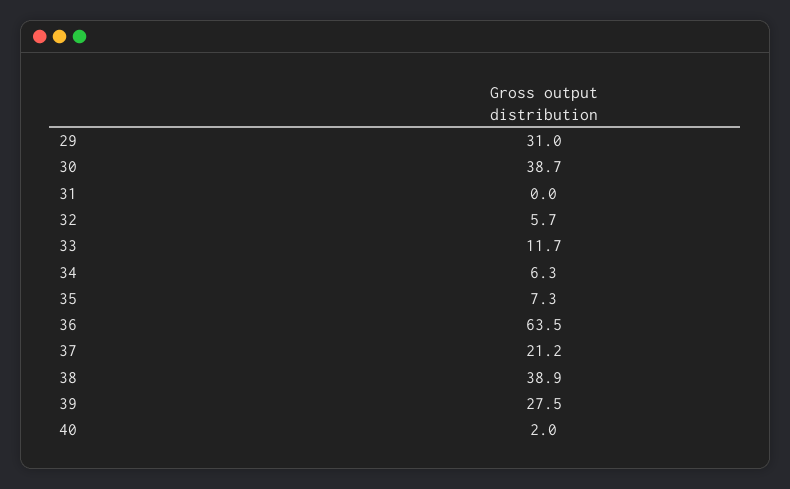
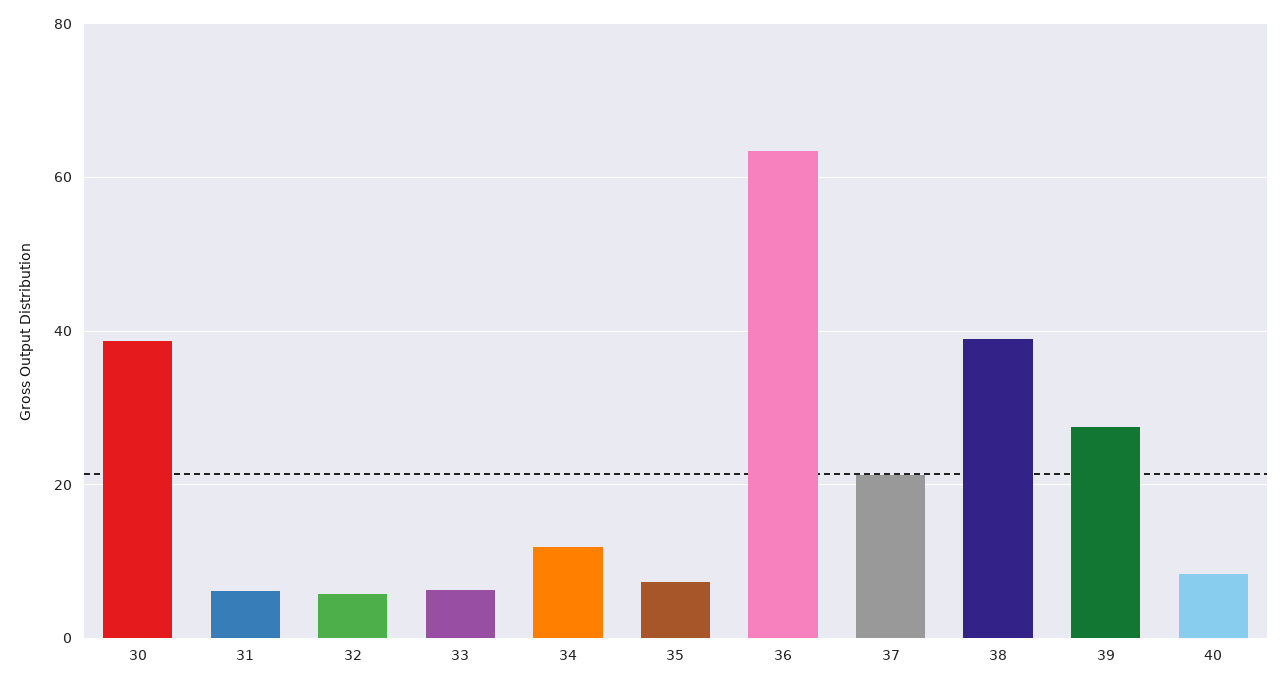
29: 31 -> none
31: 0 -> 6
33: 11.7 -> 6
34: 6.3 -> 12
40: 2 -> 8

